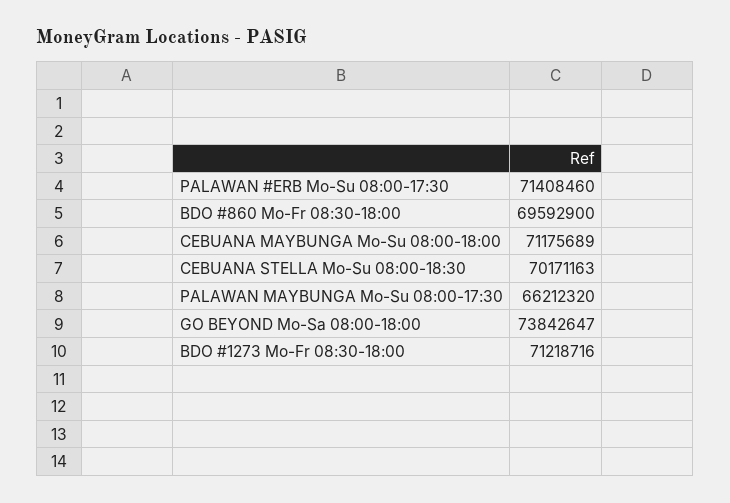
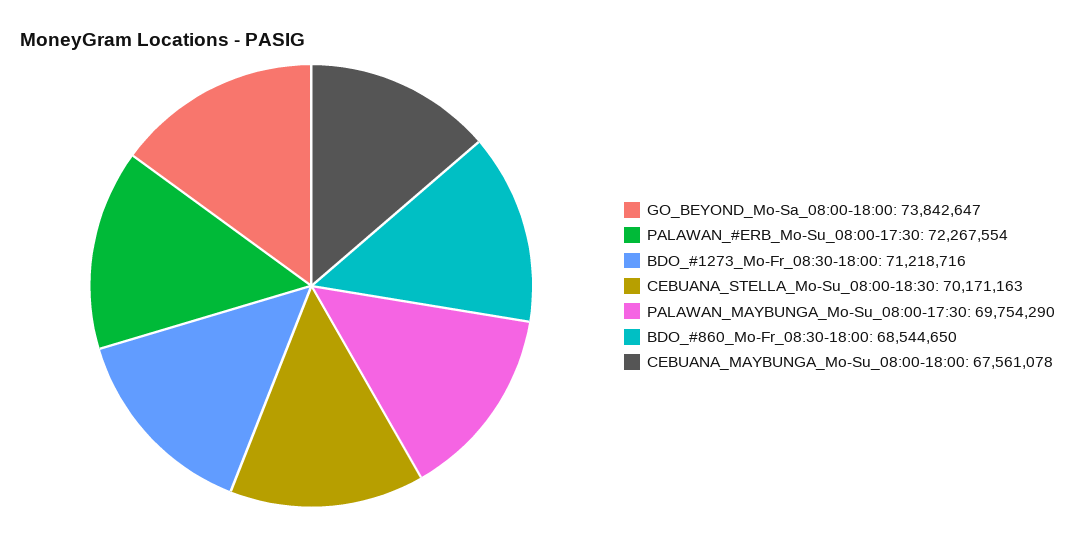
PALAWAN #ERB Mo-Su 08:00-17:30: 71408460 -> 72267554
BDO #860 Mo-Fr 08:30-18:00: 69592900 -> 68544650
CEBUANA MAYBUNGA Mo-Su 08:00-18:00: 71175689 -> 67561078
PALAWAN MAYBUNGA Mo-Su 08:00-17:30: 66212320 -> 69754290

